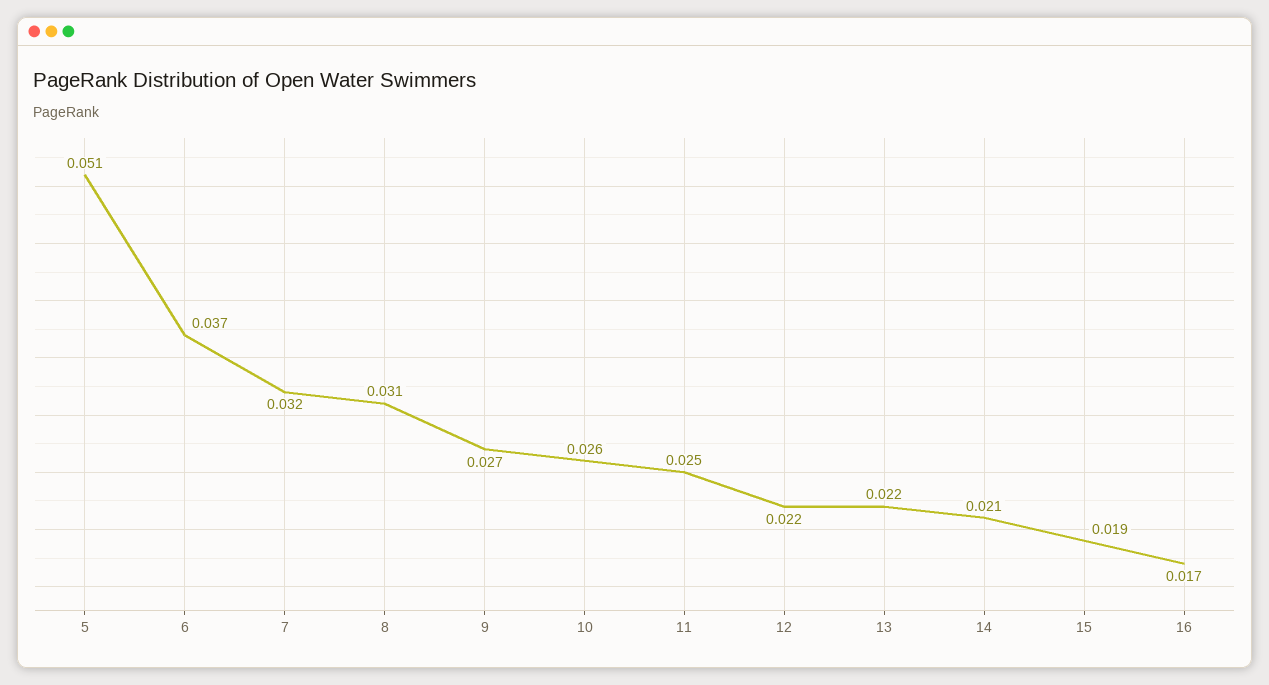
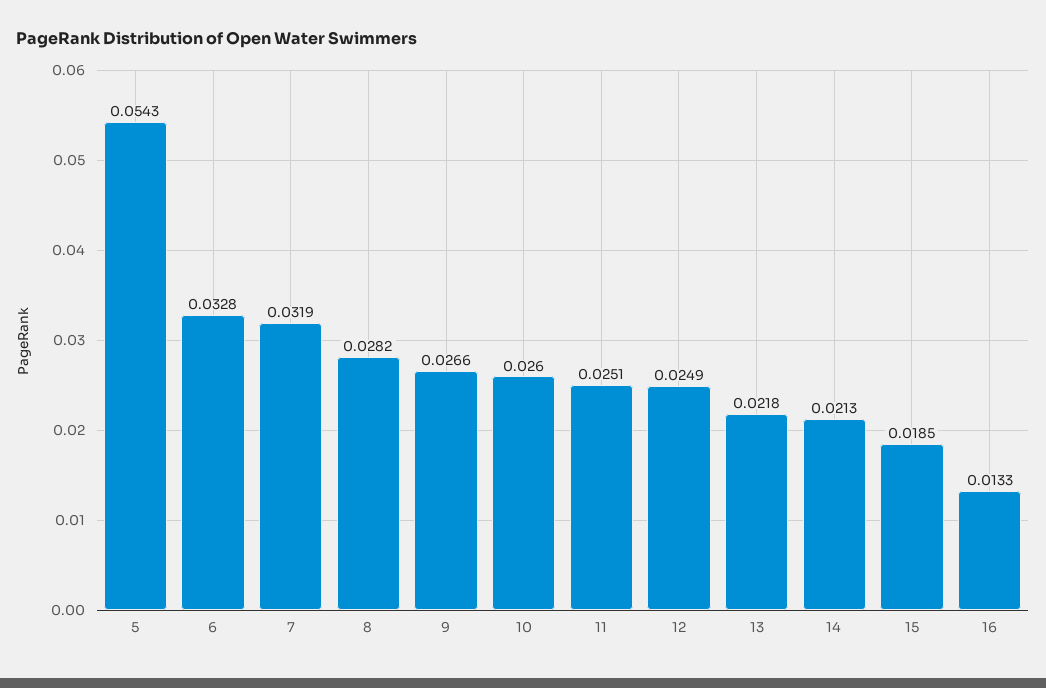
5: 0.051 -> 0.0543
6: 0.037 -> 0.0328
8: 0.031 -> 0.0282
12: 0.022 -> 0.0249
16: 0.017 -> 0.0133

